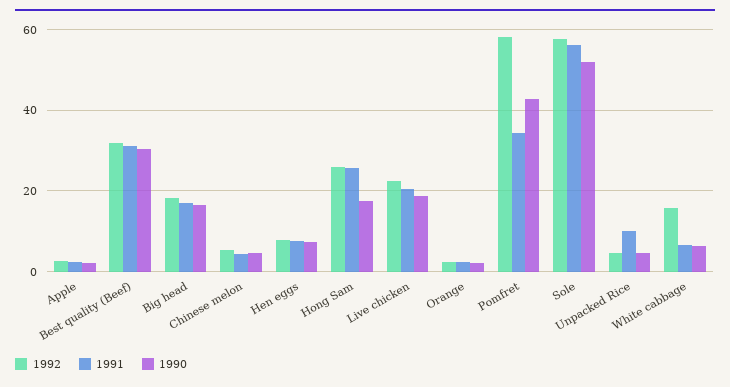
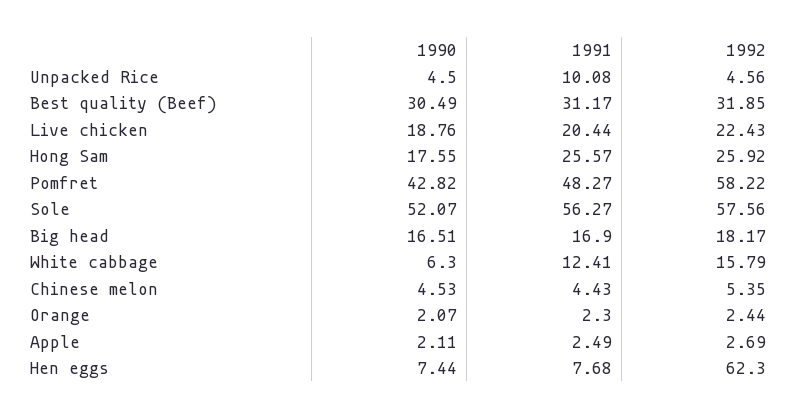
1992, Hen eggs: 8 -> 62.3
1991, Pomfret: 34 -> 48.27
1991, White cabbage: 6 -> 12.41

